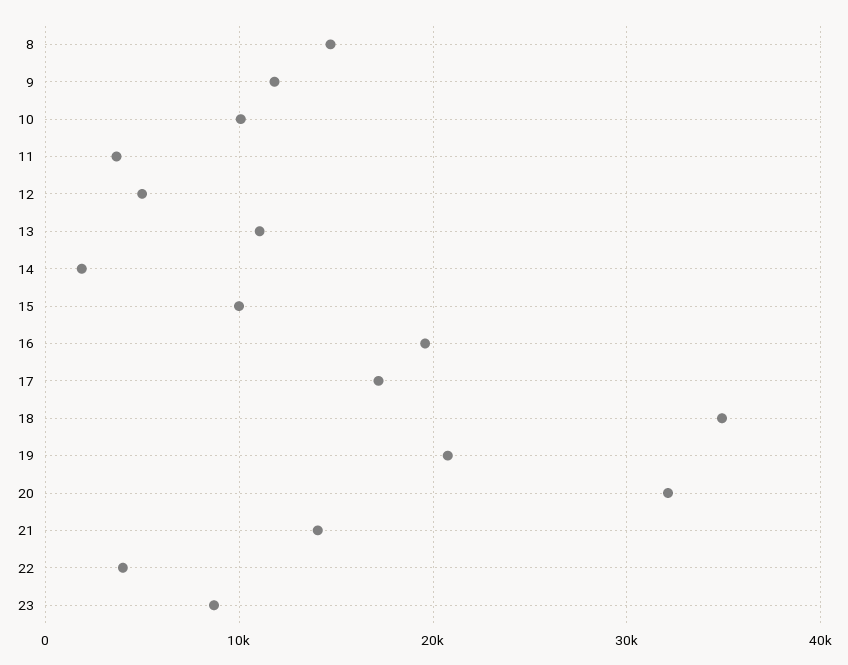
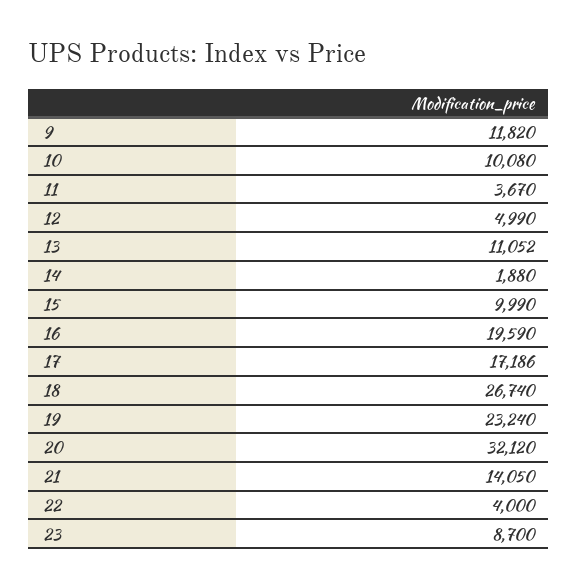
8: 15000 -> none
18: 35000 -> 26740
19: 21000 -> 23240

